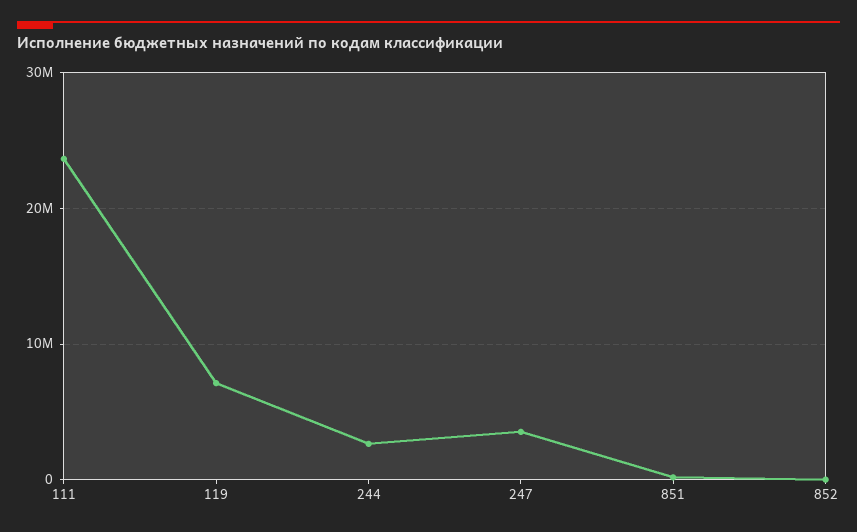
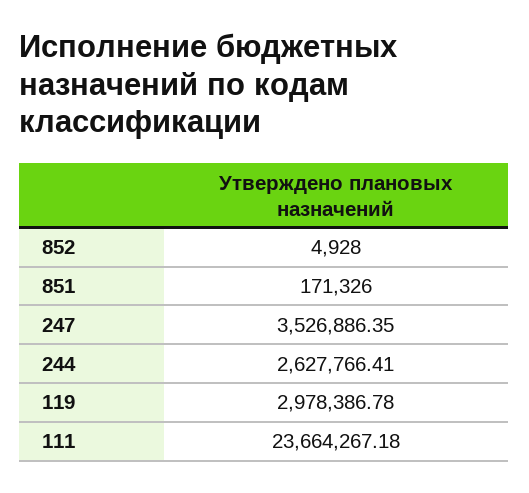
119: 7000000 -> 2978386.78

